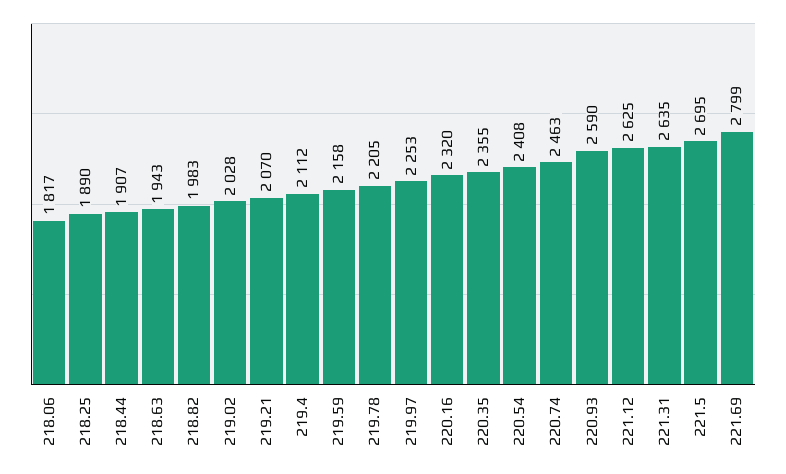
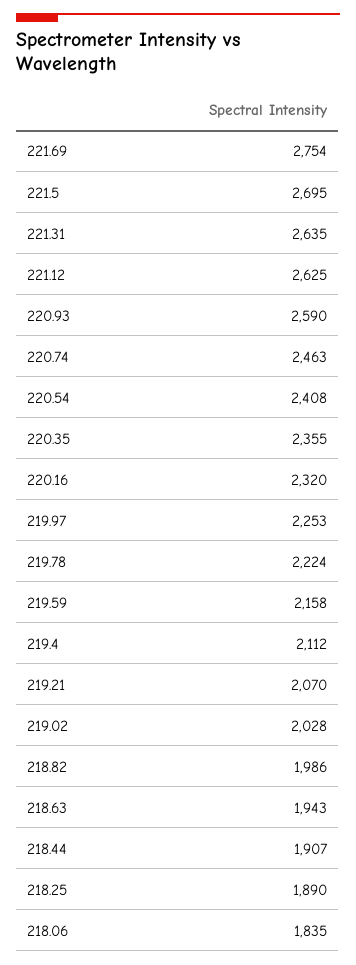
218.06: 1817 -> 1835
218.82: 1983 -> 1986
219.78: 2205 -> 2224
221.69: 2799 -> 2754

